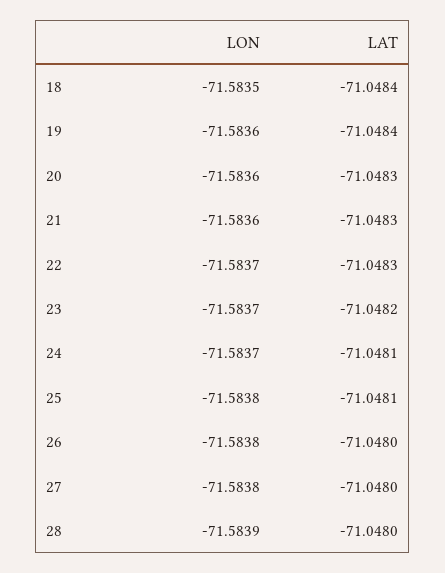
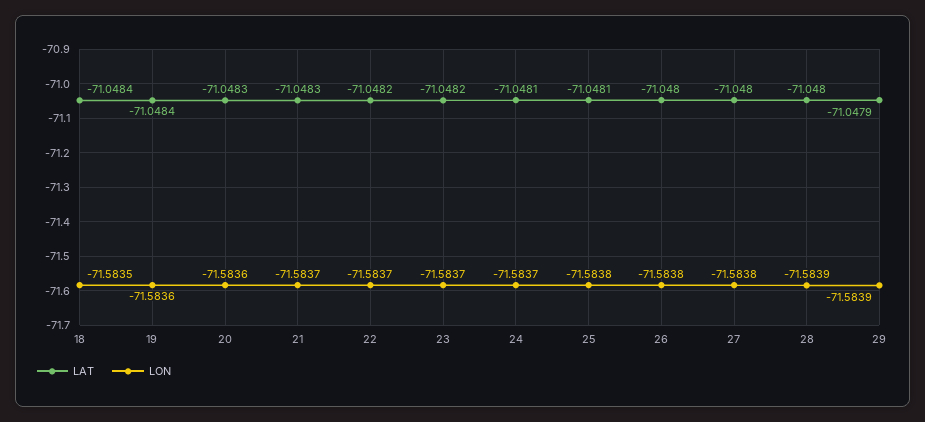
LON, 21: -71.5836 -> -71.5837
LAT, 22: -71.0483 -> -71.0482
LAT, 29: none -> -71.0479
LON, 29: none -> -71.5839

